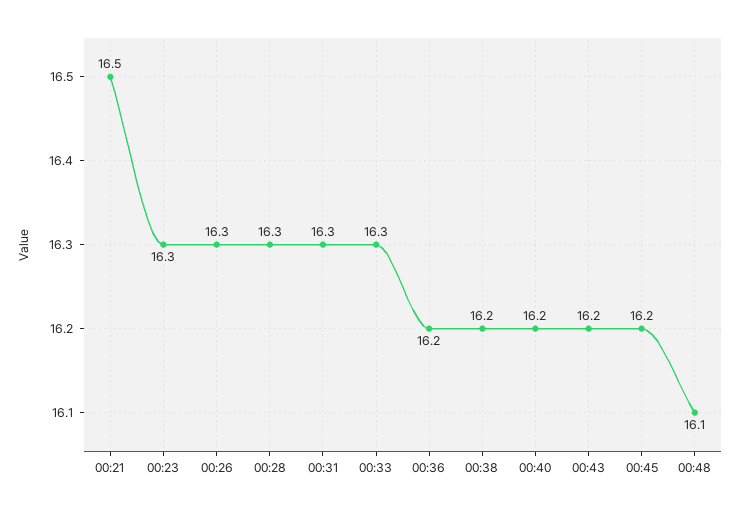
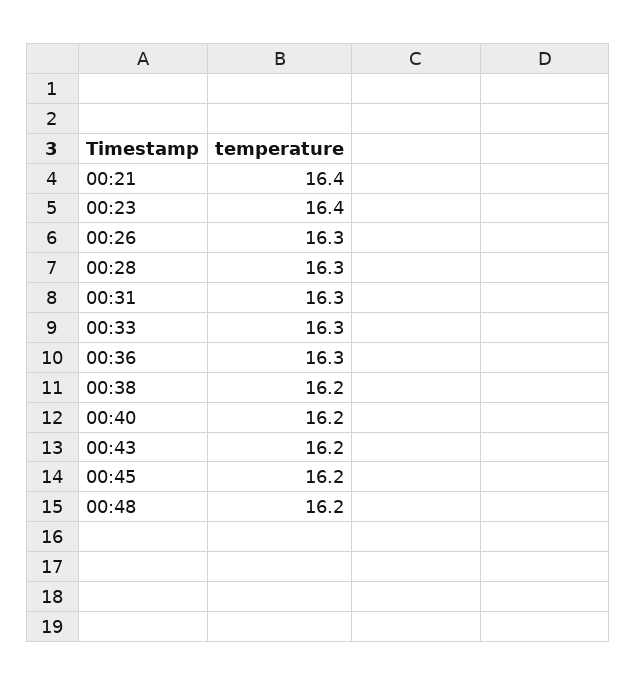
00:21: 16.5 -> 16.4
00:23: 16.3 -> 16.4
00:36: 16.2 -> 16.3
00:48: 16.1 -> 16.2

